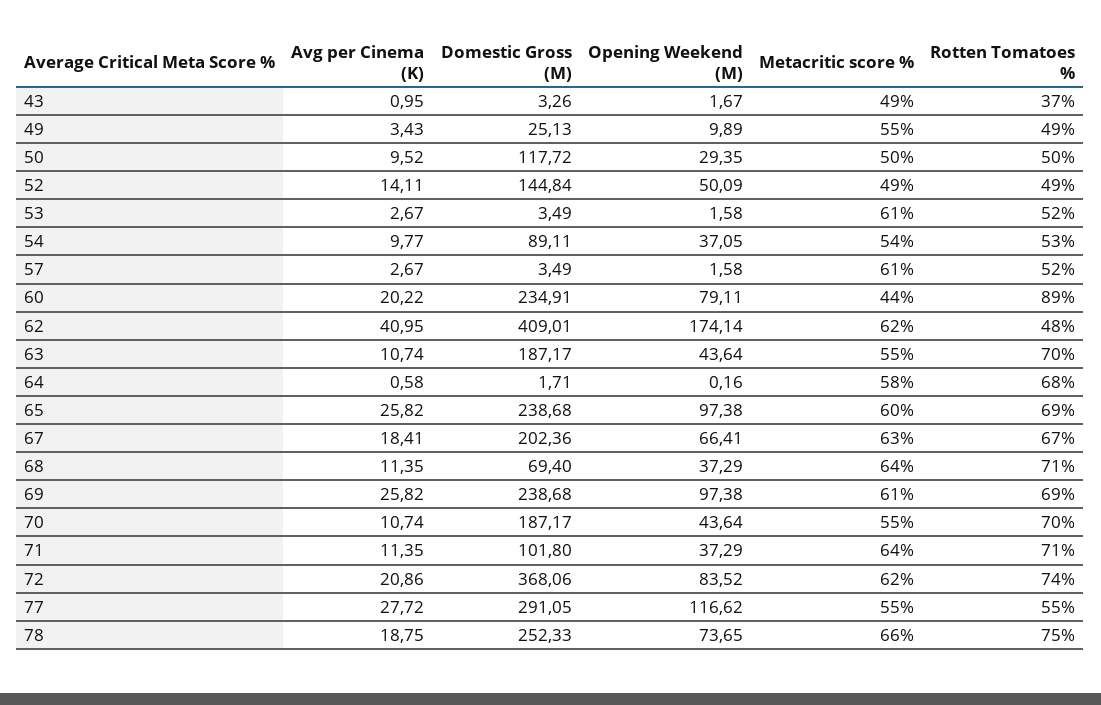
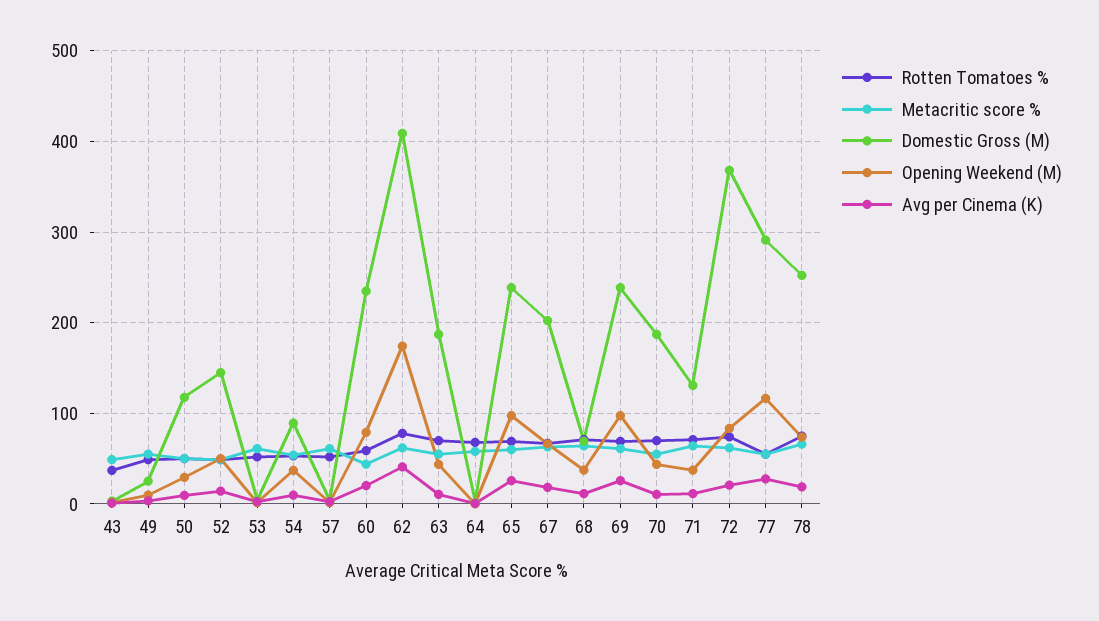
Rotten Tomatoes %, 60: 89 -> 60
Rotten Tomatoes %, 62: 48 -> 80
Domestic Gross (M), 71: 101.8 -> 130

